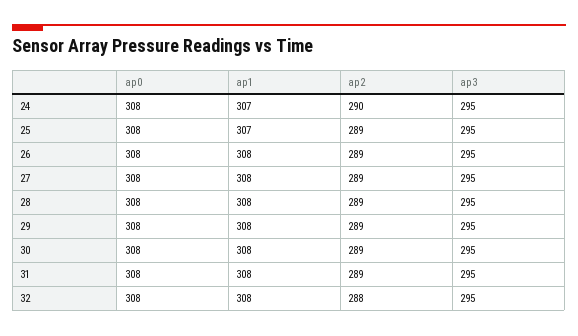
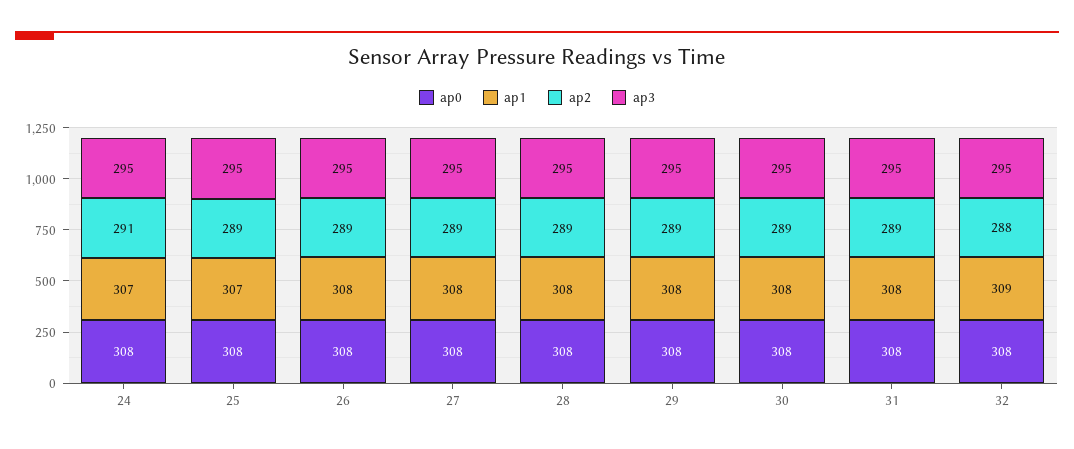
ap2, 24: 290 -> 291
ap1, 32: 308 -> 309

